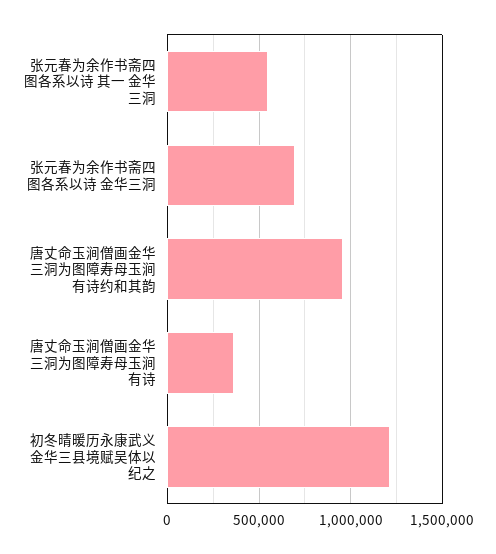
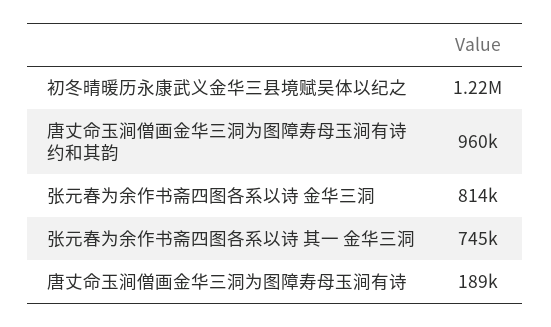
张元春为余作书斋四图各系以诗 其一 金华三洞: 550000 -> 745000
张元春为余作书斋四图各系以诗 金华三洞: 700000 -> 814000
唐丈命玉涧僧画金华三洞为图障寿母玉涧有诗: 350000 -> 189000

